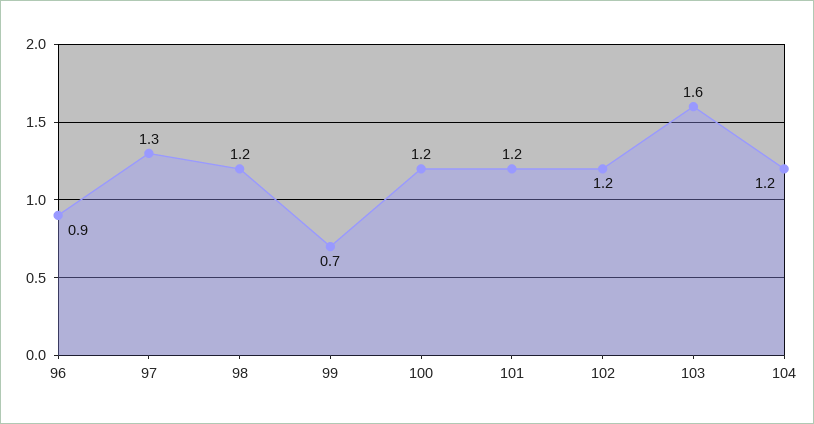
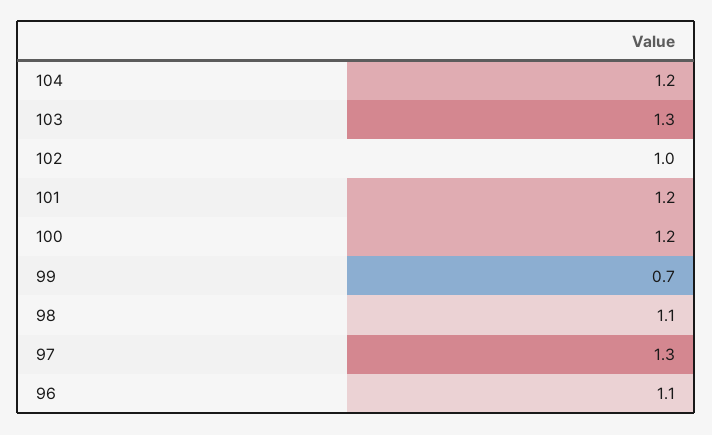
96: 0.9 -> 1.1
98: 1.2 -> 1.1
102: 1.2 -> 1
103: 1.6 -> 1.3

